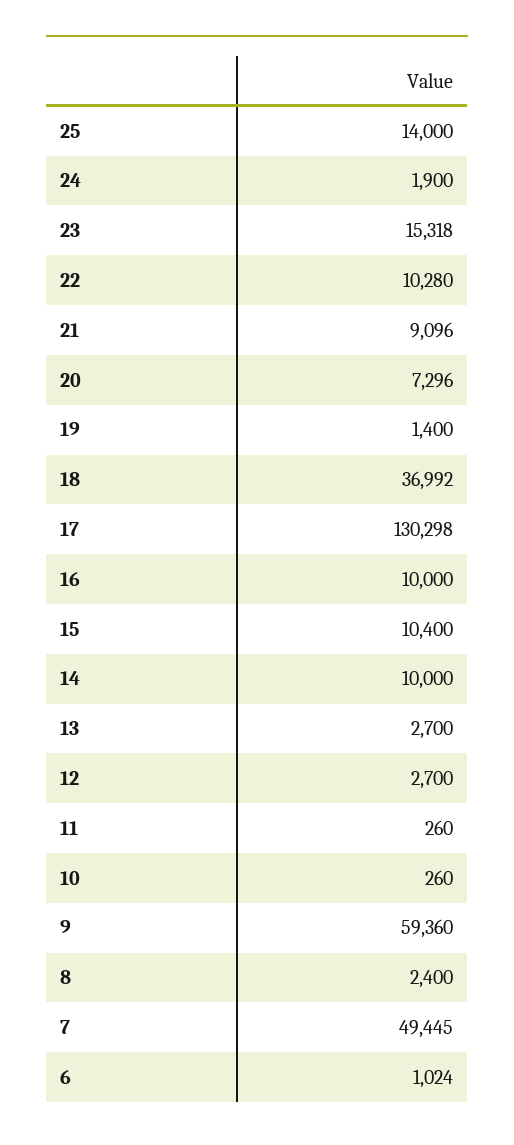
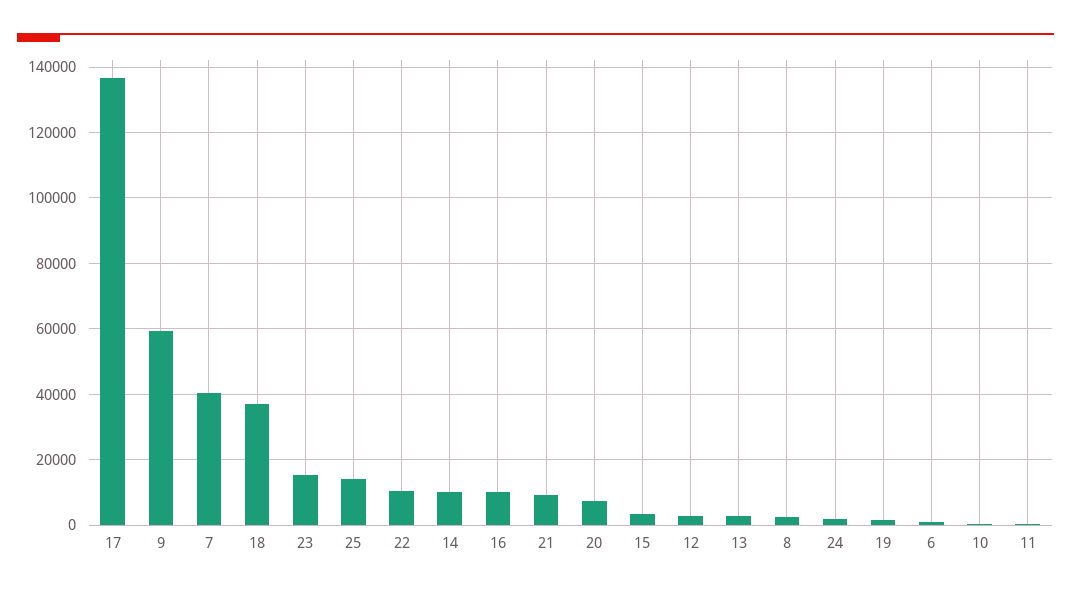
17: 130298 -> 136000
15: 10400 -> 4000
7: 49445 -> 40000

